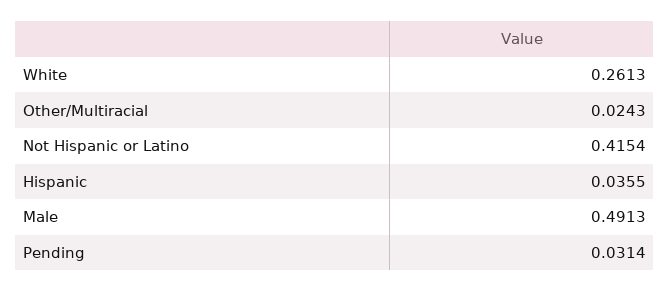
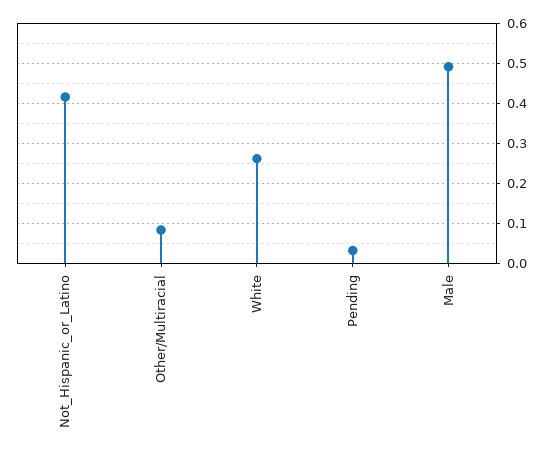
Other/Multiracial: 0.0243 -> 0.08
Hispanic: 0.0355 -> none

